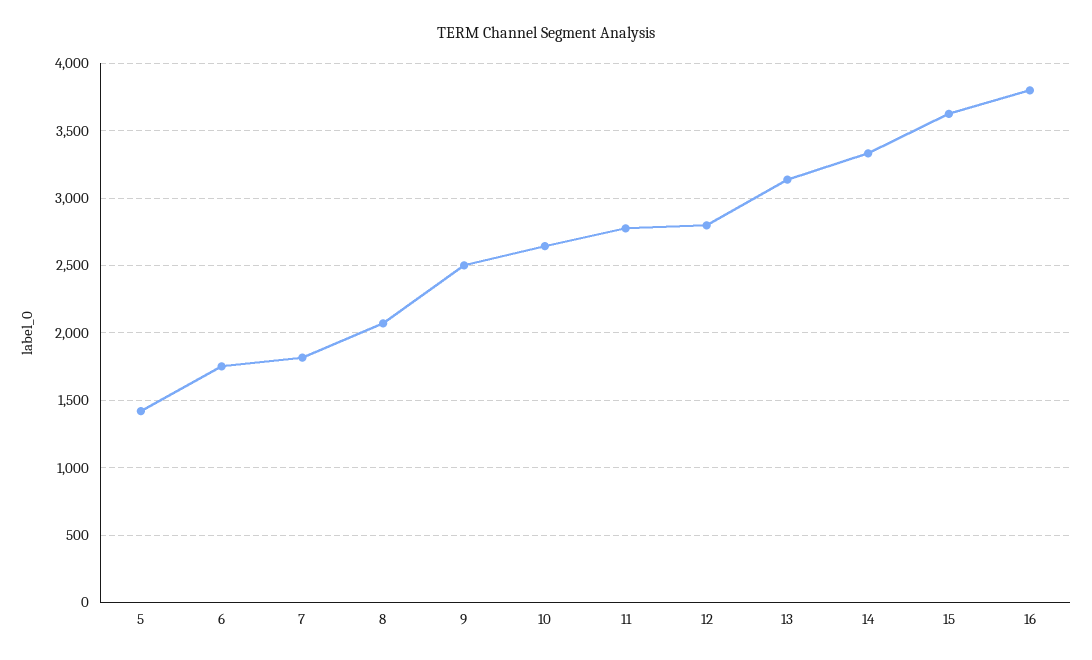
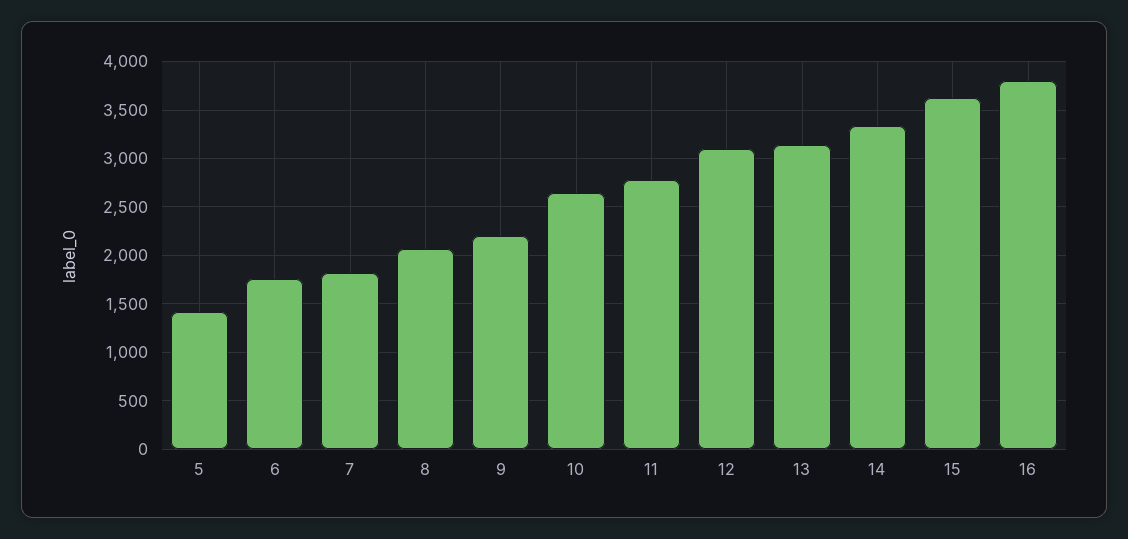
9: 2500 -> 2200
12: 2800 -> 3100

